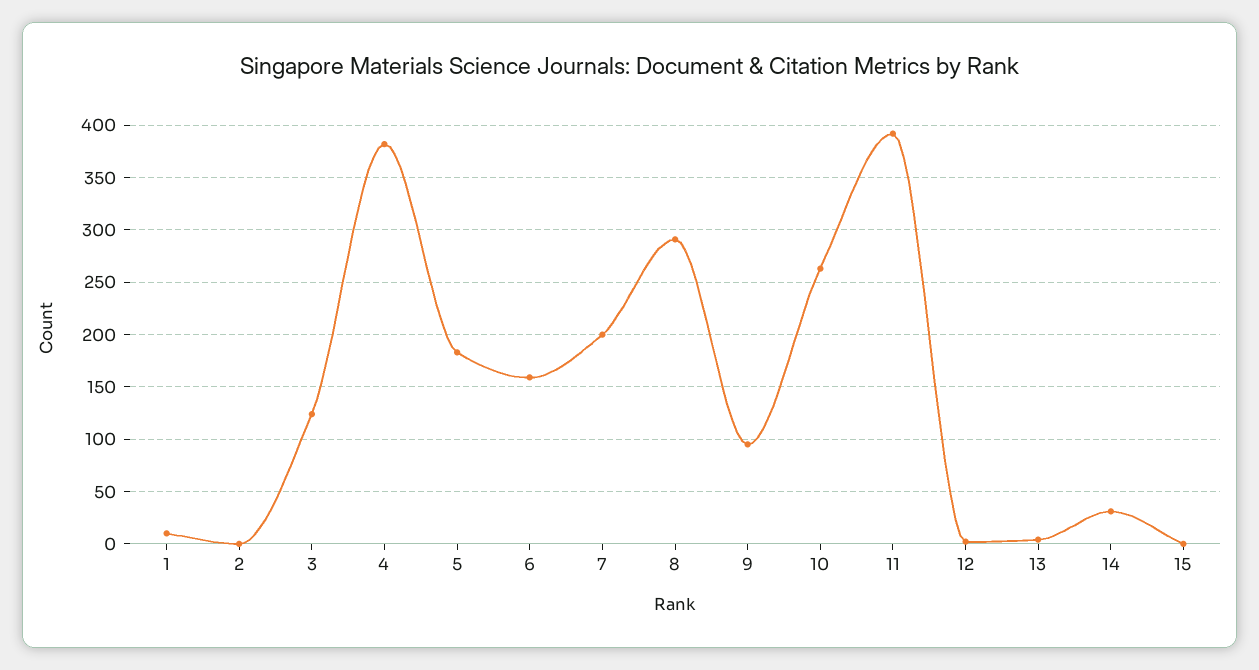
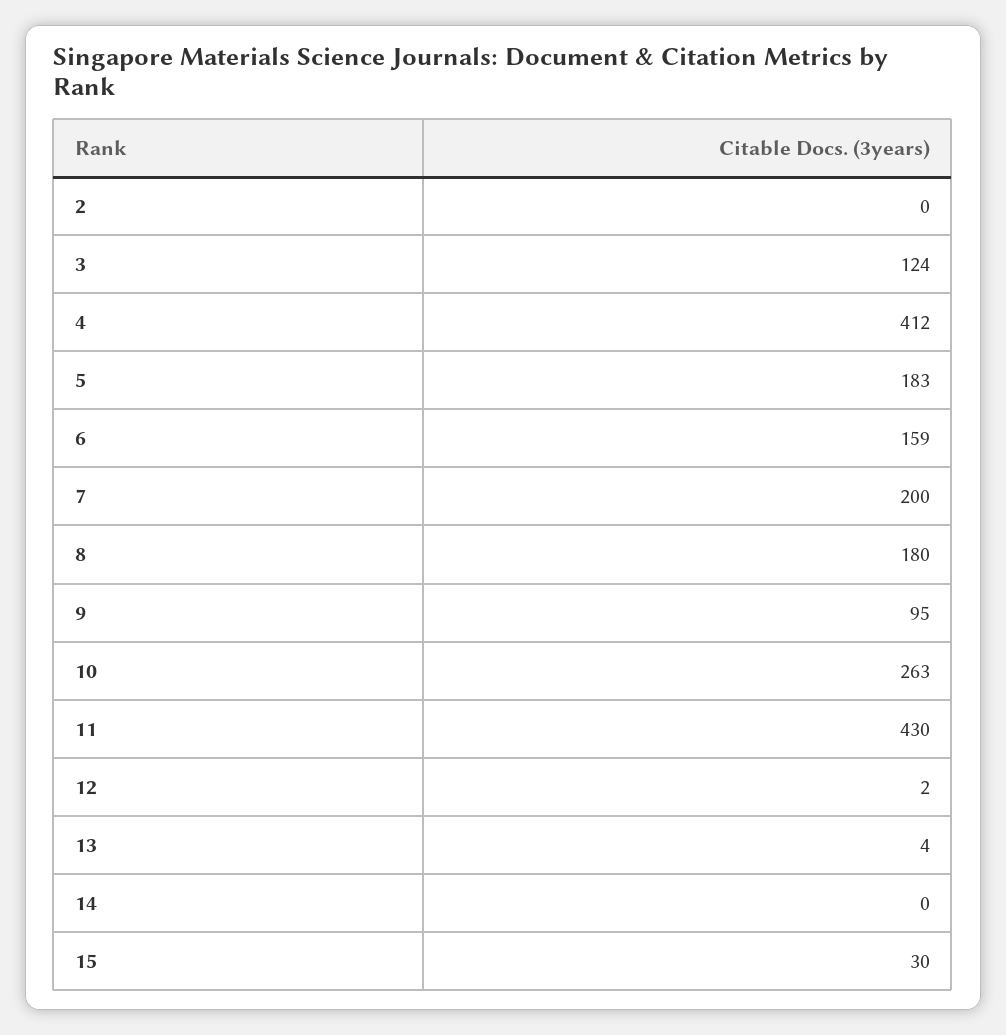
1: 10 -> none
4: 380 -> 412
8: 290 -> 180
11: 390 -> 430
14: 30 -> 0
15: 0 -> 30

